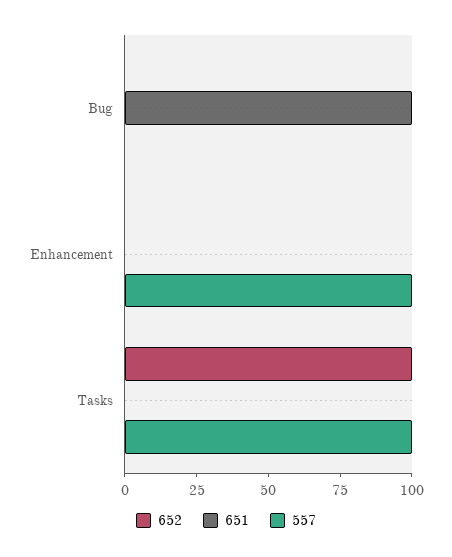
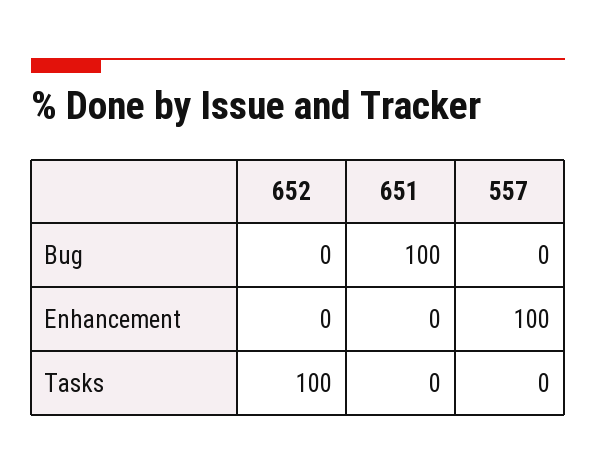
557, Tasks: 100 -> 0

